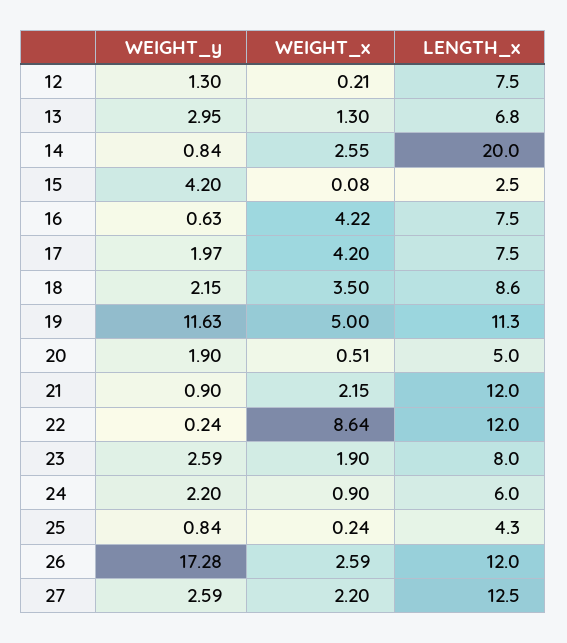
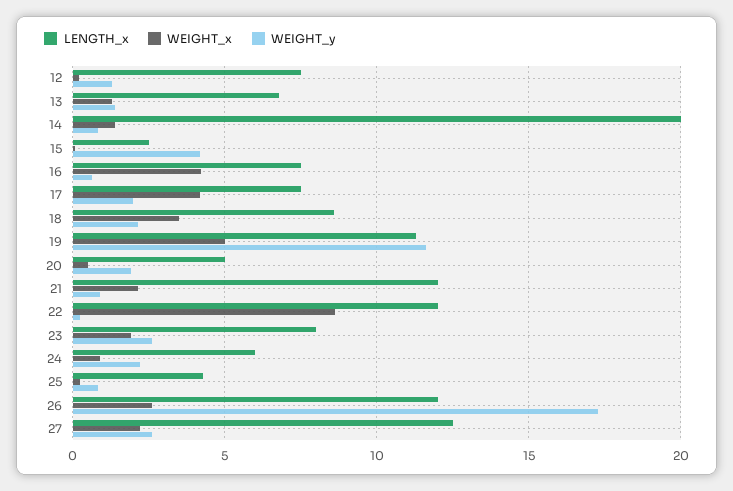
WEIGHT_y, 13: 2.95 -> 1.5
WEIGHT_x, 14: 2.55 -> 1.5

